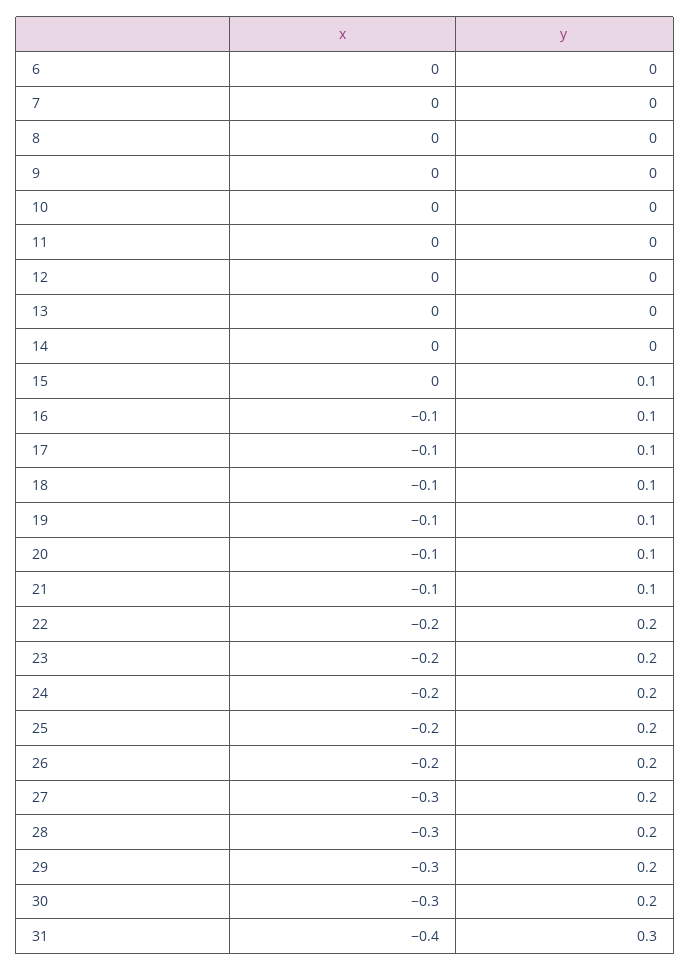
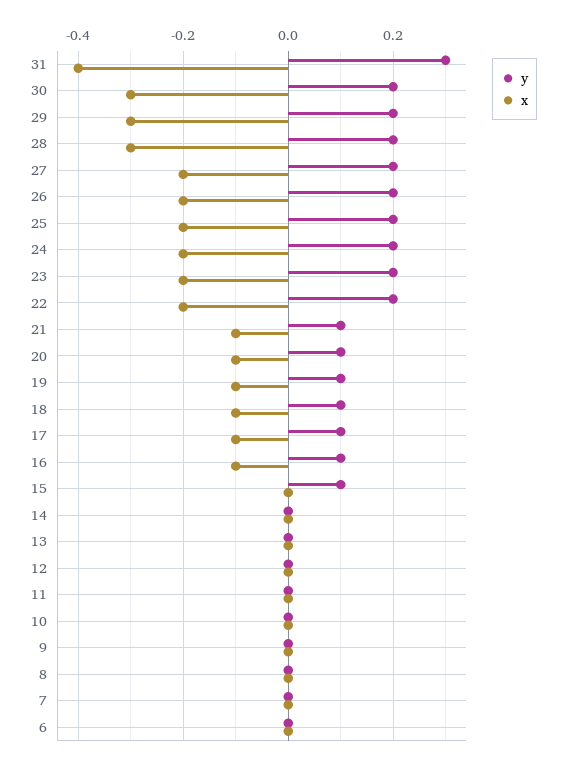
x, 27: -0.3 -> -0.2

